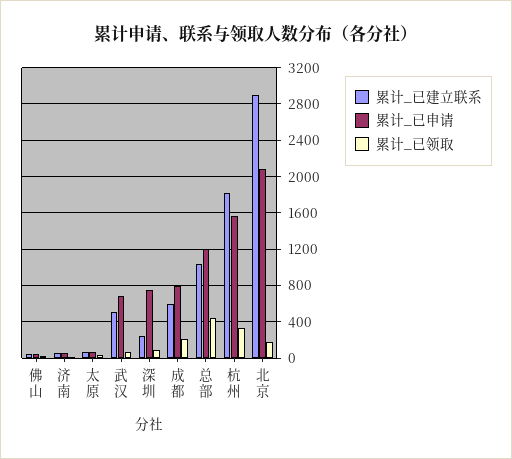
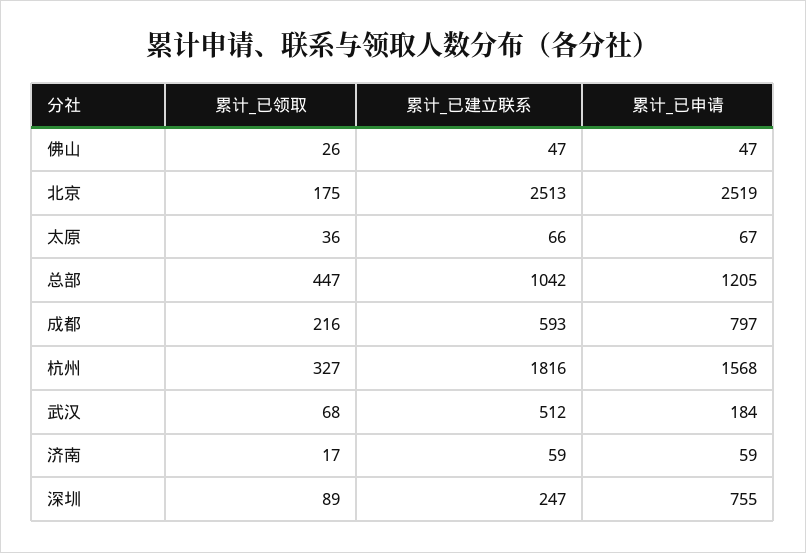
累计_已申请, 武汉: 700 -> 184
累计_已建立联系, 北京: 2900 -> 2513
累计_已申请, 北京: 2100 -> 2519

